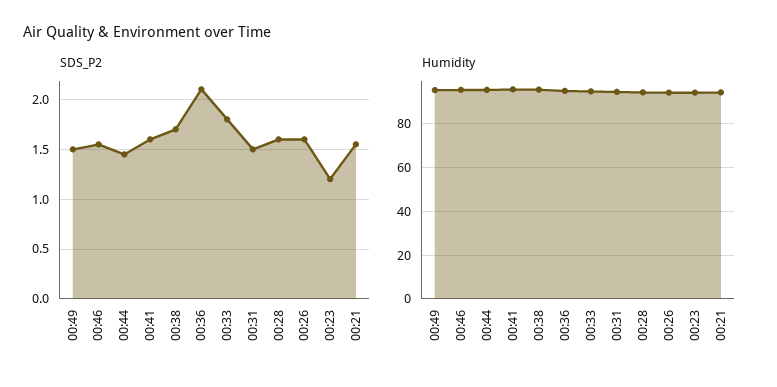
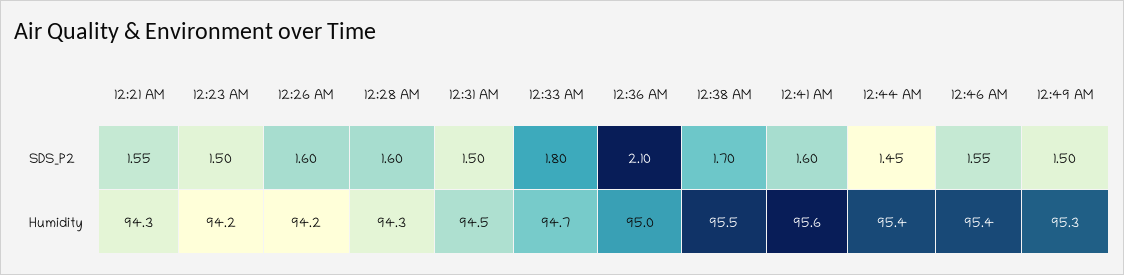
SDS_P2, 00:23: 1.2 -> 1.5

